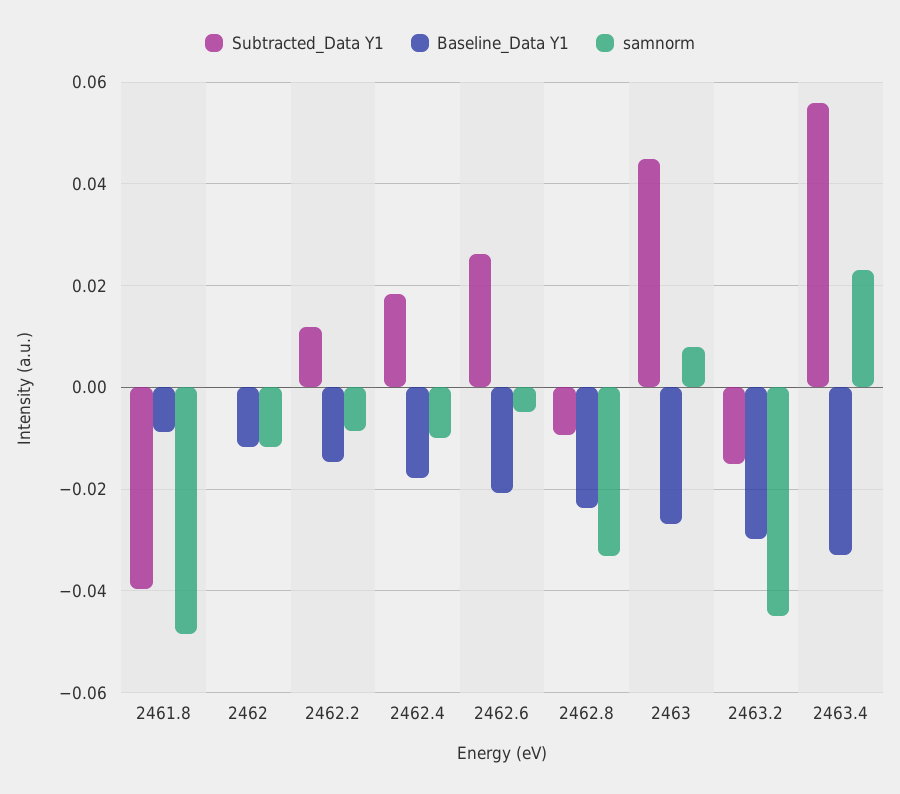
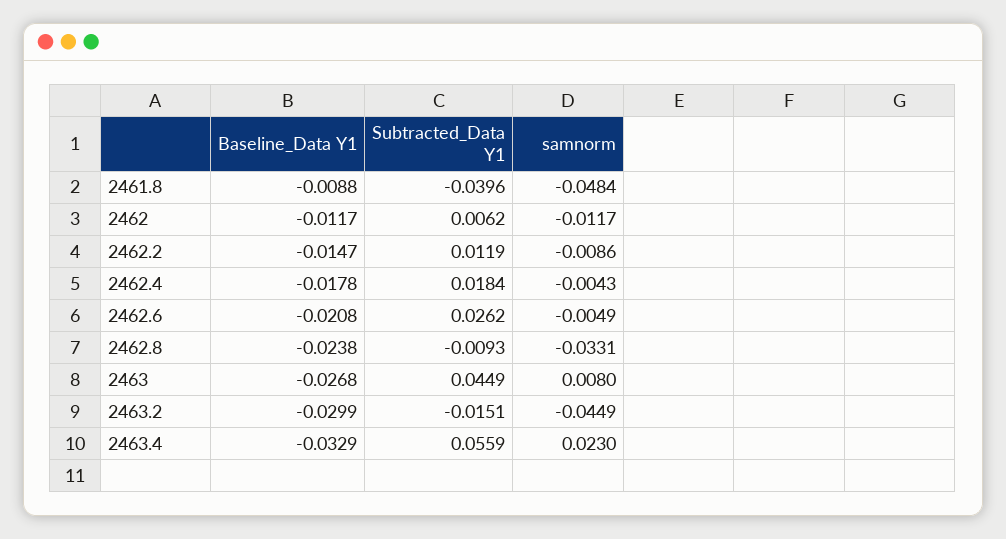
Subtracted_Data Y1, 2462: 0 -> 0.0062
samnorm, 2462.4: -0.01 -> -0.0043

